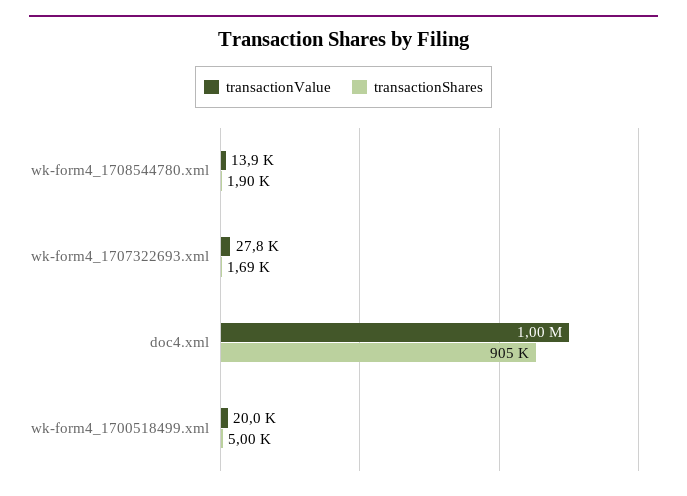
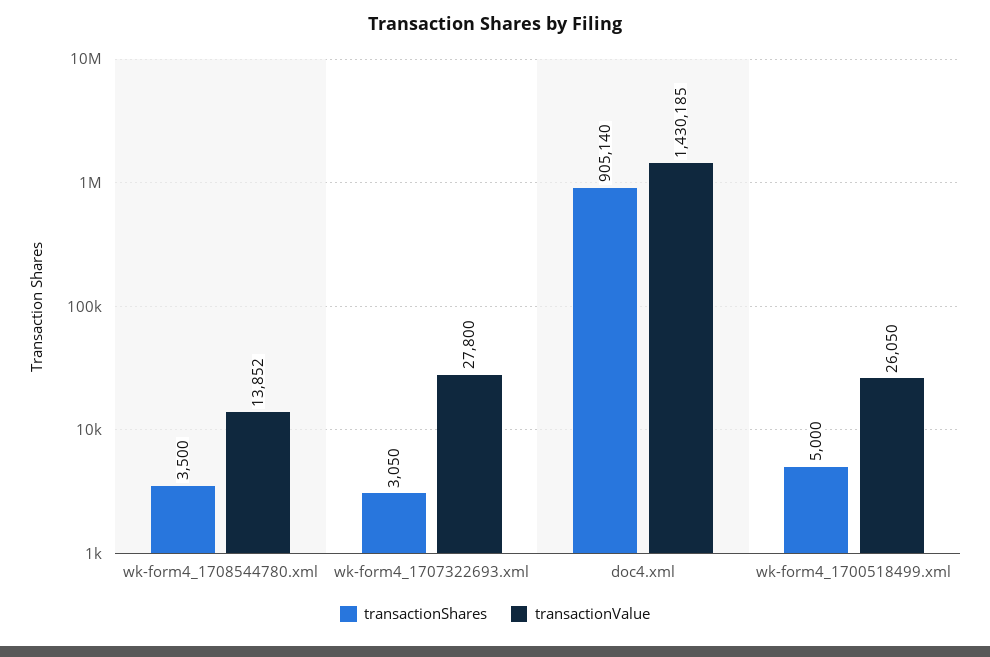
transactionShares, wk-form4_1708544780.xml: 1900 -> 3500
transactionShares, wk-form4_1707322693.xml: 1690 -> 3050
transactionValue, doc4.xml: 1000000 -> 1430185
transactionValue, wk-form4_1700518499.xml: 20000 -> 26050

